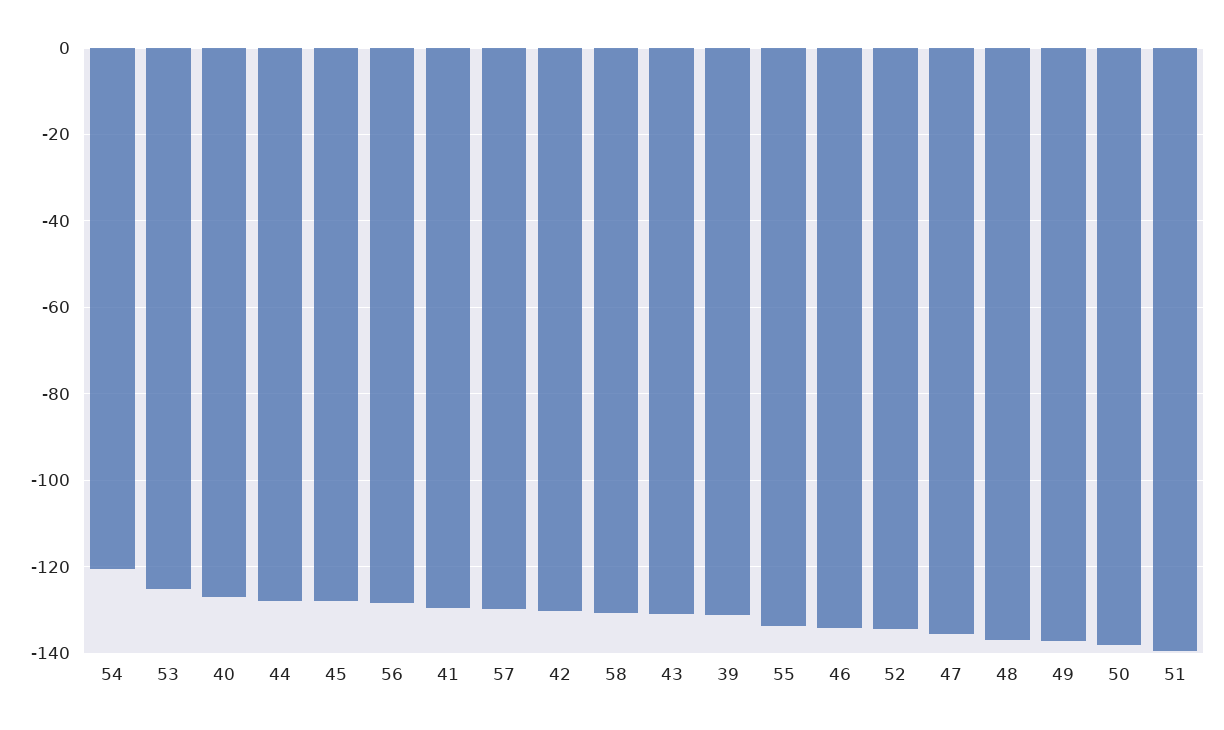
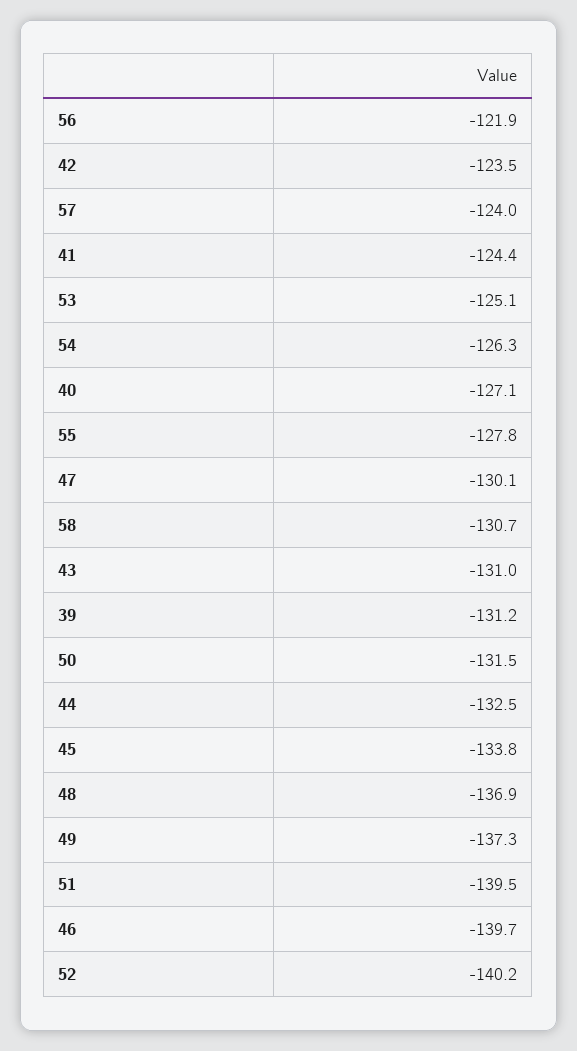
54: -120 -> -126.3
44: -128 -> -132.5
45: -128 -> -133.8
56: -128 -> -121.9
41: -130 -> -124.4
57: -130 -> -124
42: -130 -> -123.5
55: -134 -> -127.8
46: -134 -> -139.7
52: -134 -> -140.2
47: -136 -> -130.1
50: -138 -> -131.5

